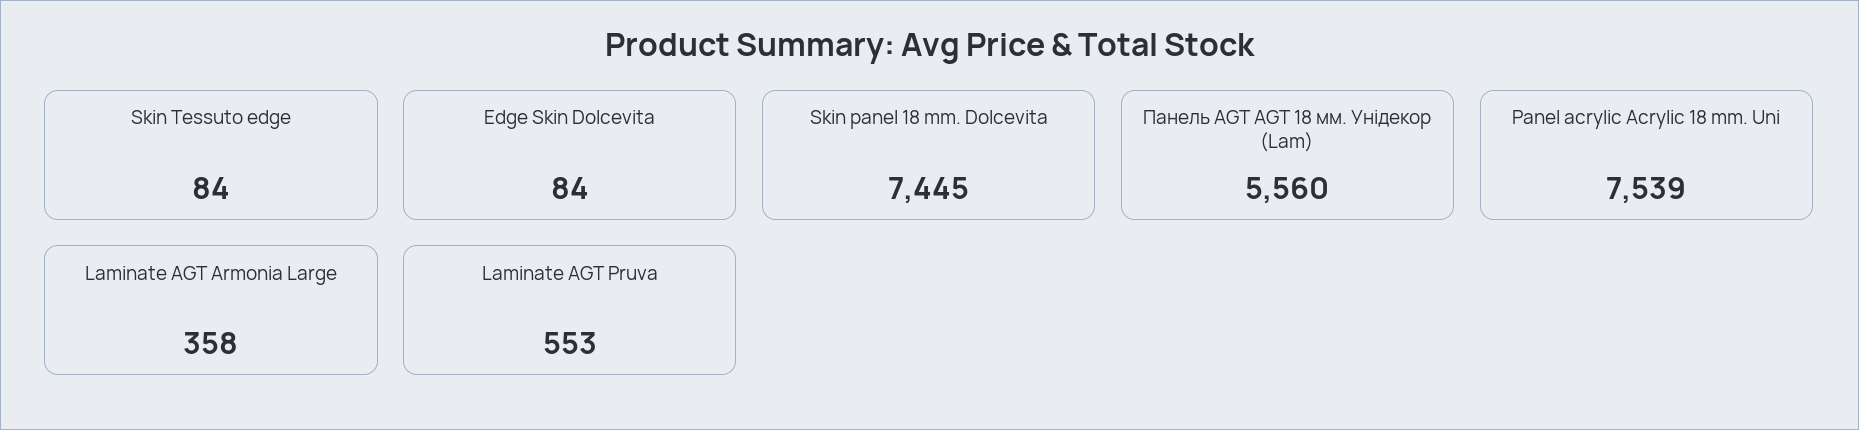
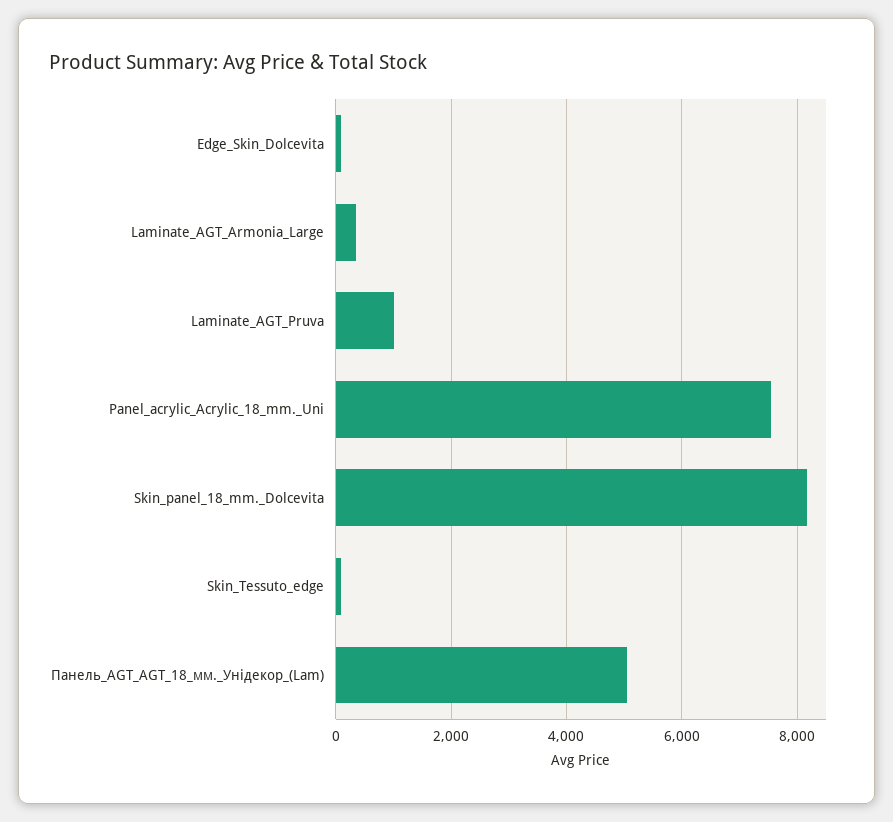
Skin panel 18 mm. Dolcevita: 7445 -> 8200
Панель AGT AGT 18 мм. Унідекор (Lam): 5560 -> 5000
Laminate AGT Pruva: 553 -> 1000

